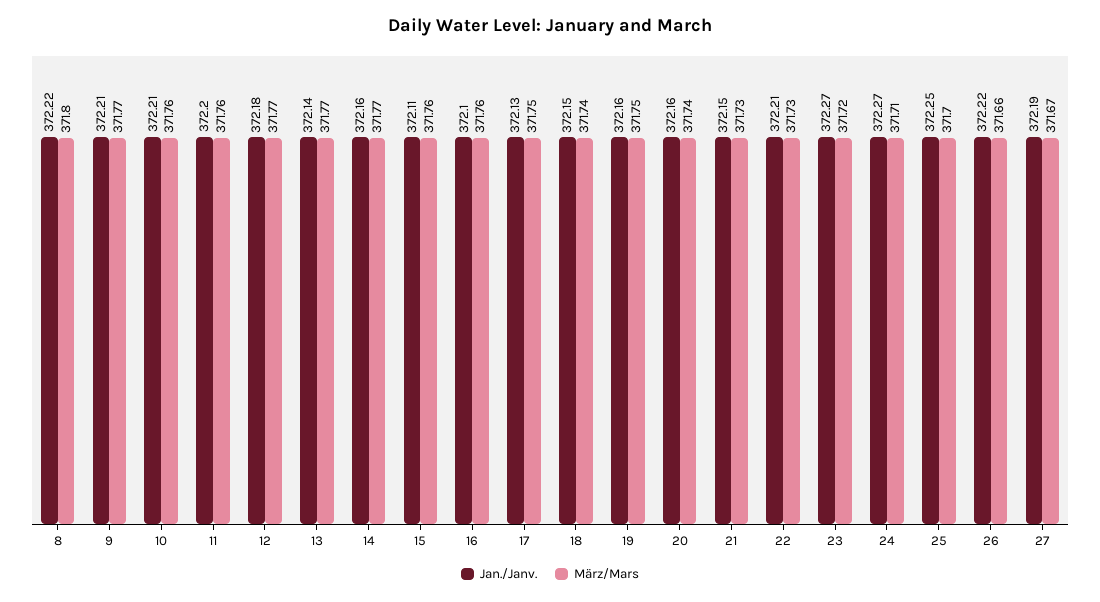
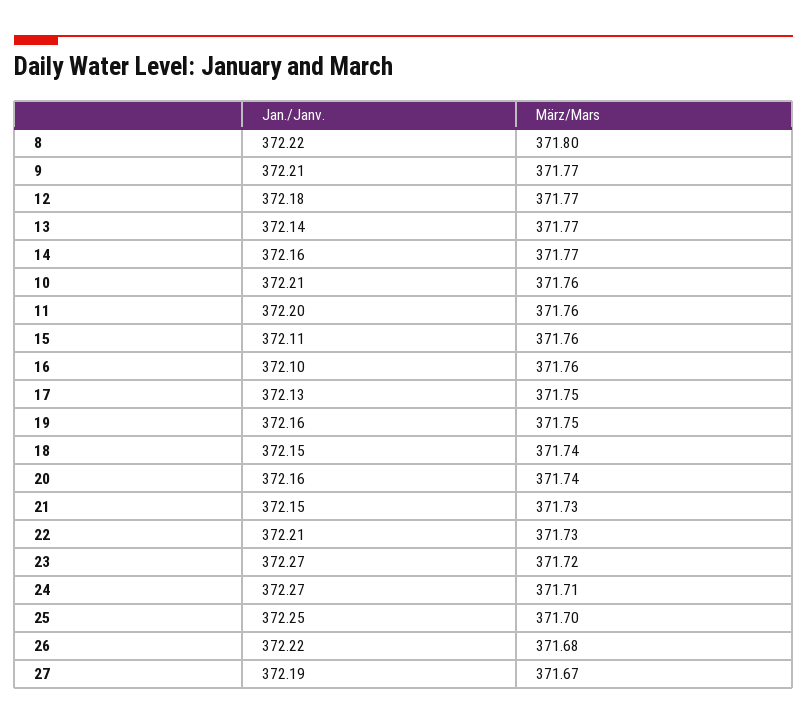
März/Mars, 26: 371.66 -> 371.68

